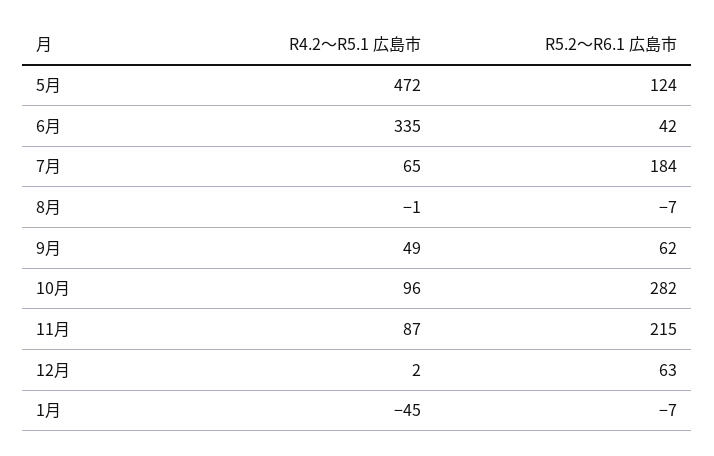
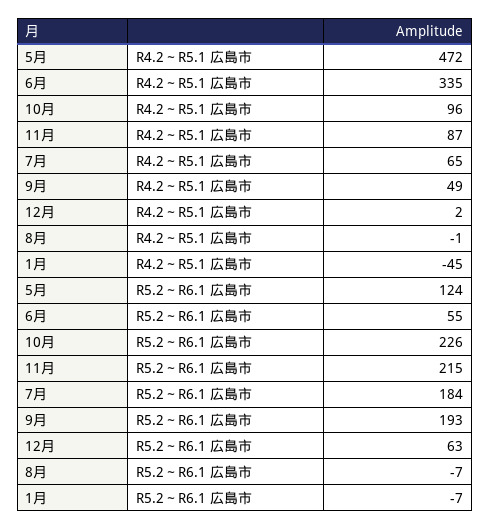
R5.2～R6.1 広島市, 6月: 42 -> 55
R5.2～R6.1 広島市, 9月: 62 -> 193
R5.2～R6.1 広島市, 10月: 282 -> 226

